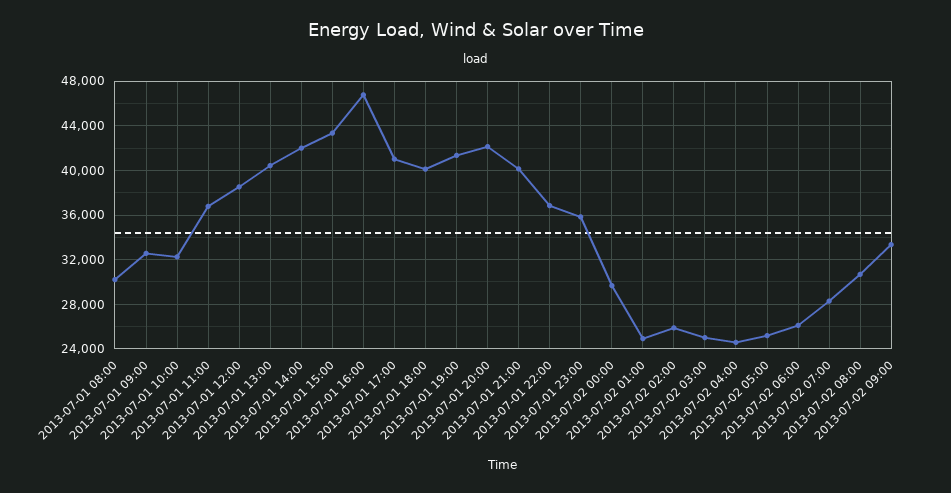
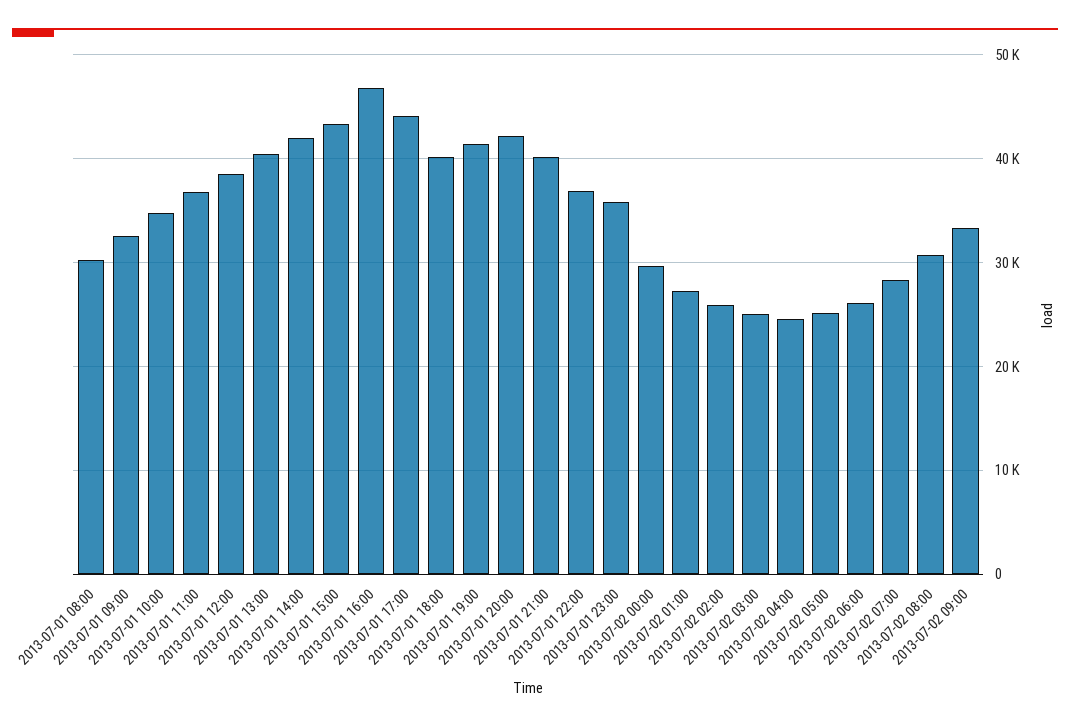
2013-07-01 10:00: 32000 -> 35000
2013-07-01 17:00: 41000 -> 44000
2013-07-02 01:00: 25000 -> 27000

